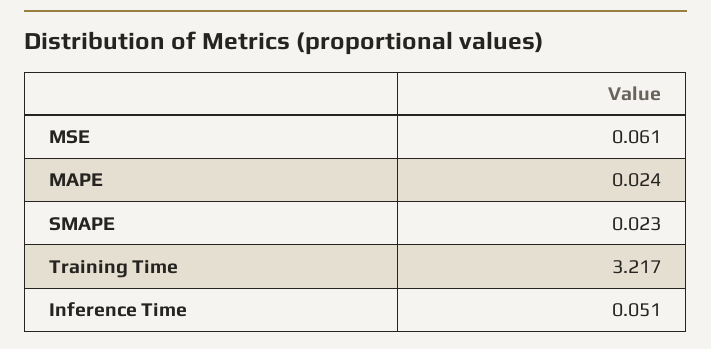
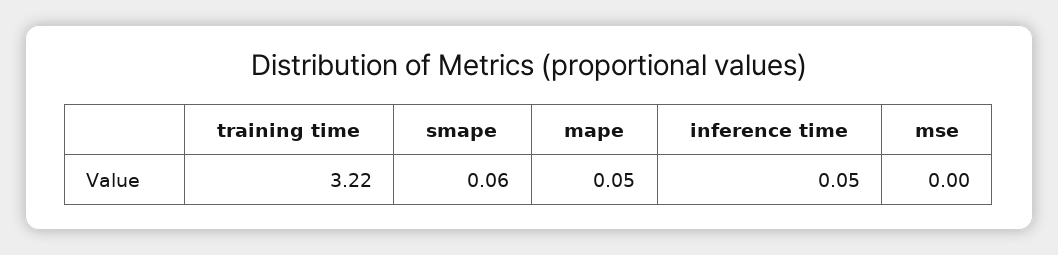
MSE: 0.061 -> 0
MAPE: 0.024 -> 0.05
SMAPE: 0.023 -> 0.06

